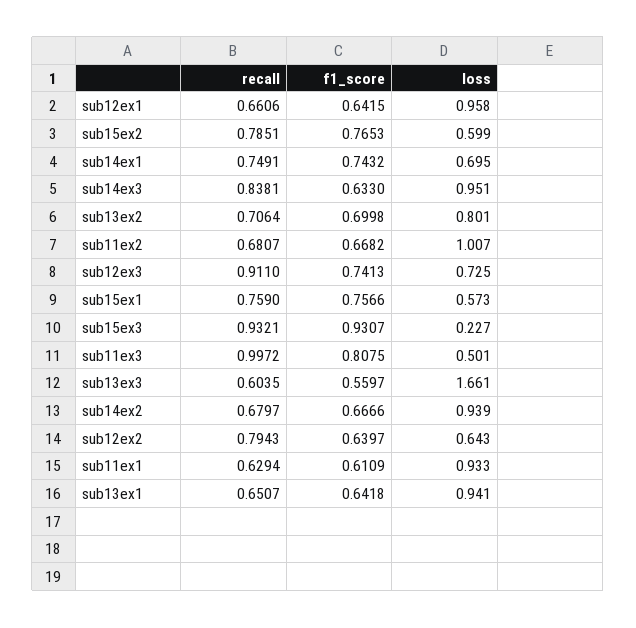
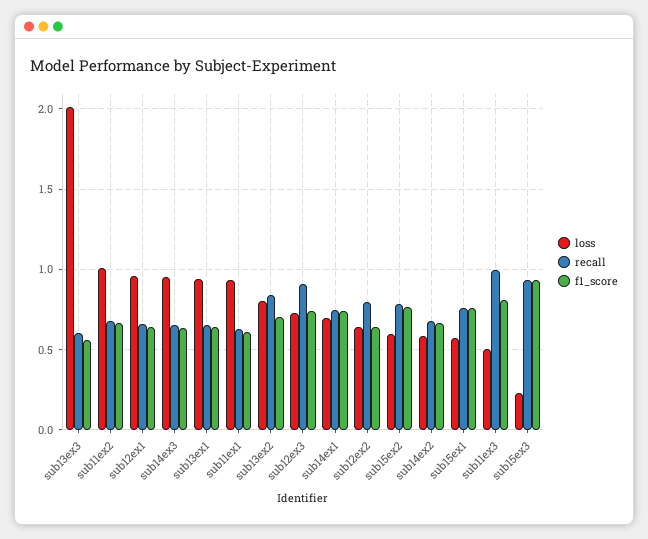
recall, sub14ex3: 0.8381 -> 0.65
recall, sub13ex2: 0.7064 -> 0.85
loss, sub13ex3: 1.661 -> 2
loss, sub14ex2: 0.939 -> 0.6

